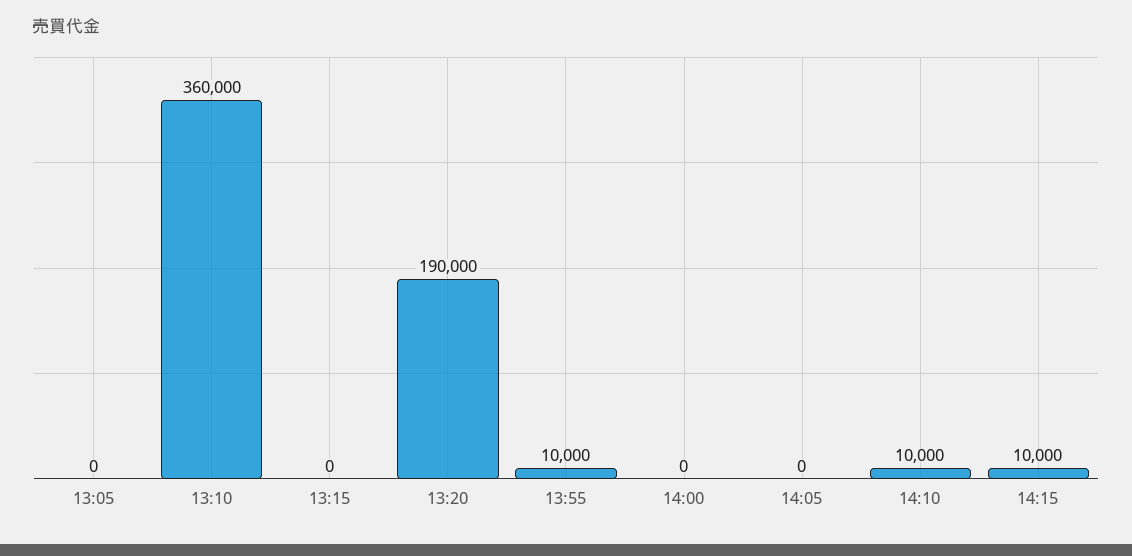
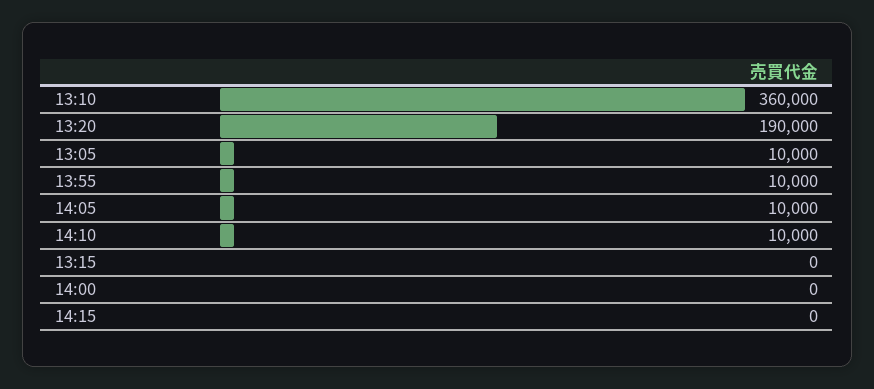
13:05: 0 -> 10000
14:05: 0 -> 10000
14:15: 10000 -> 0

